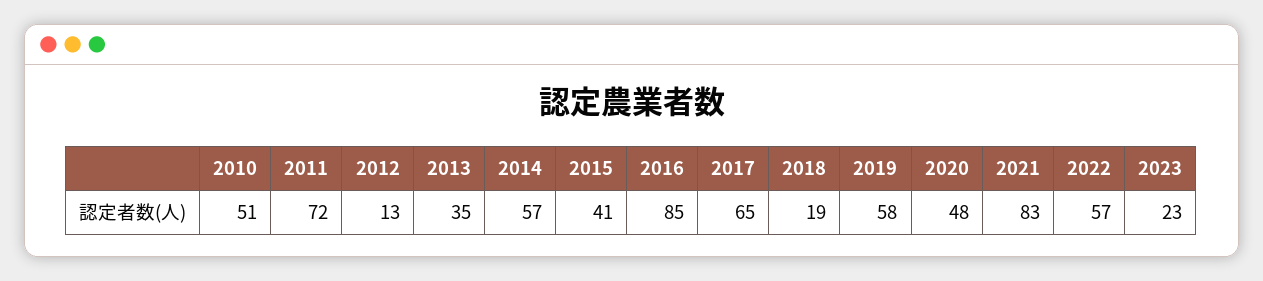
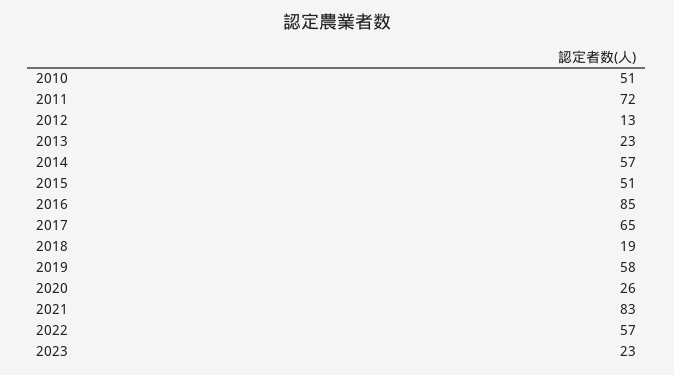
2013: 35 -> 23
2015: 41 -> 51
2020: 48 -> 26

